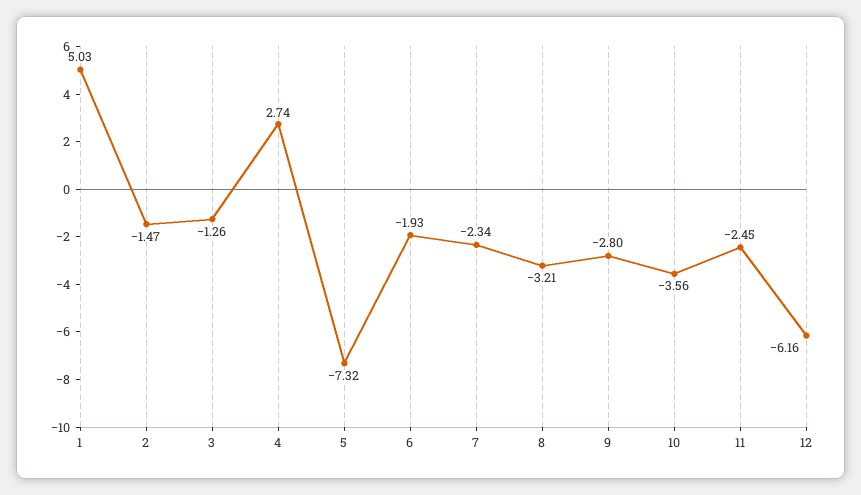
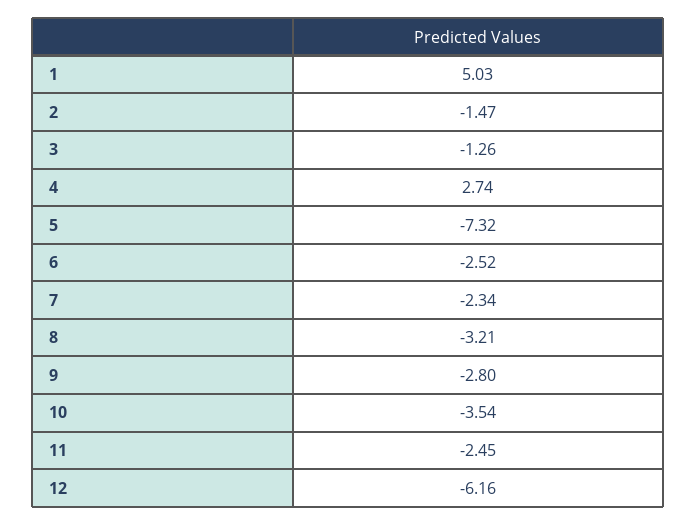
6: -1.93 -> -2.52
10: -3.56 -> -3.54

